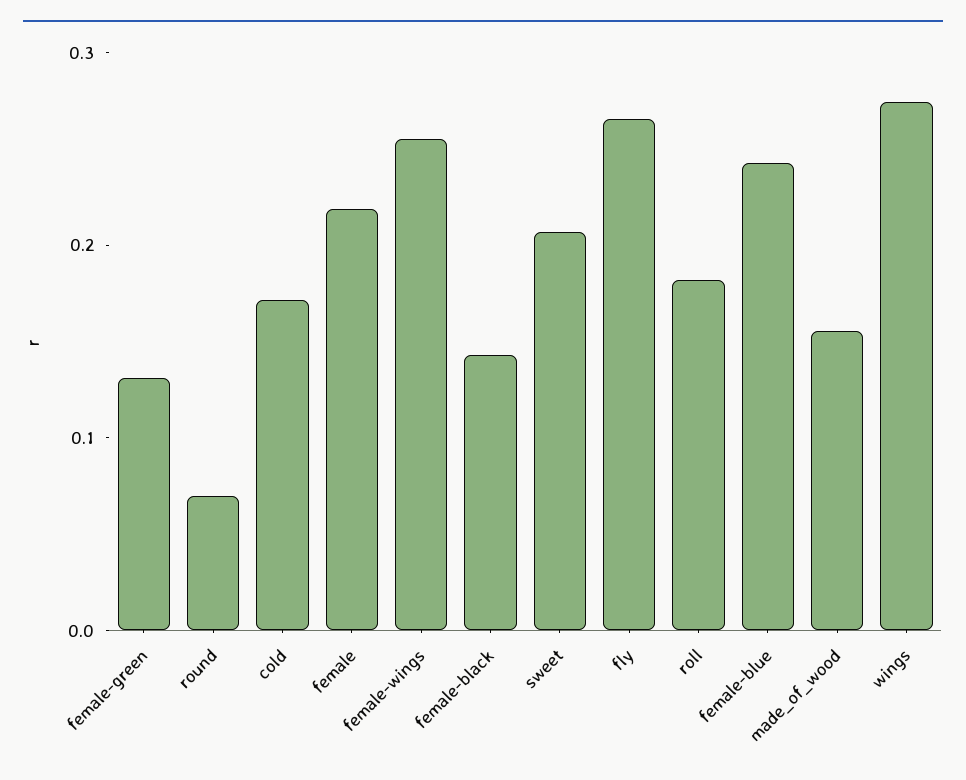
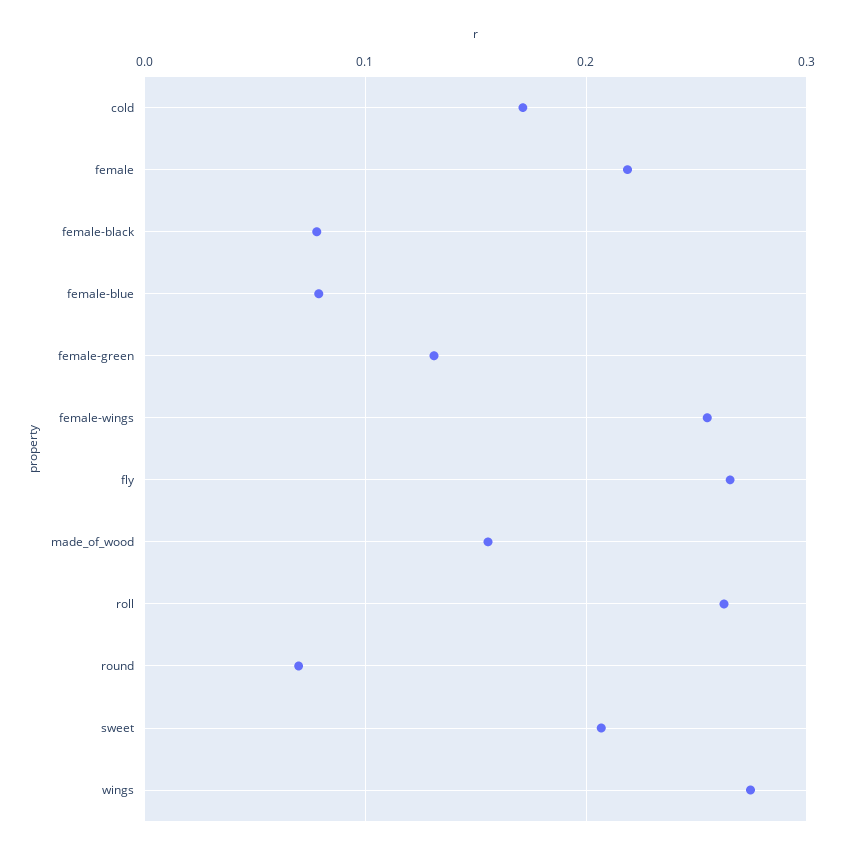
female-black: 0.14 -> 0.08
roll: 0.18 -> 0.26
female-blue: 0.24 -> 0.08

